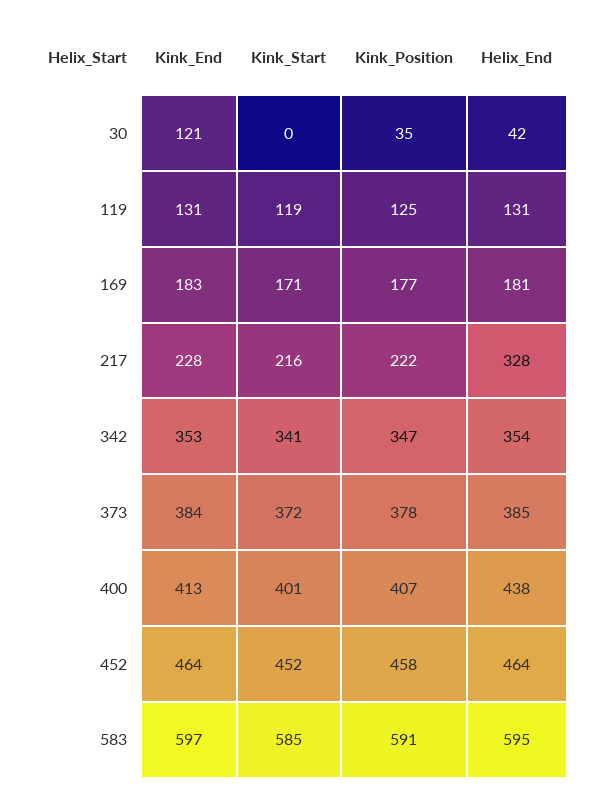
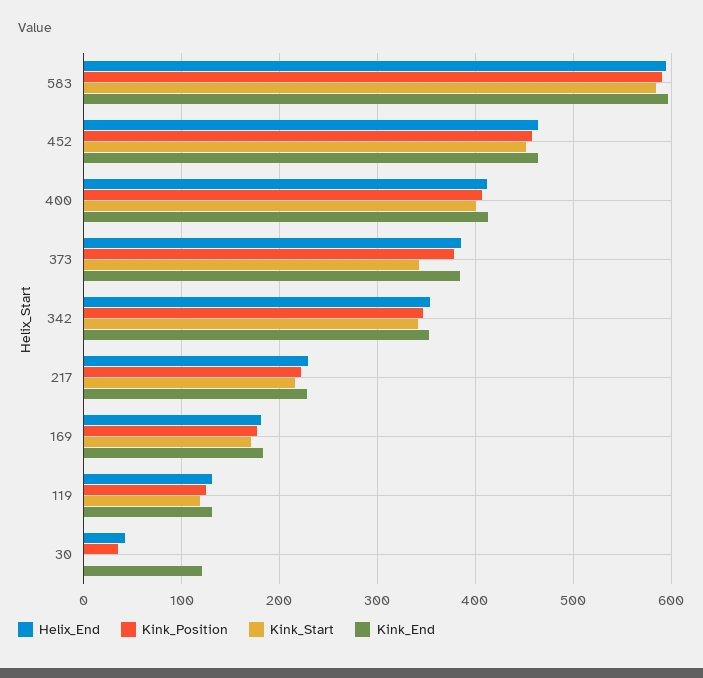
Helix_End, 217: 328 -> 230
Kink_Start, 373: 372 -> 340
Helix_End, 400: 438 -> 410

